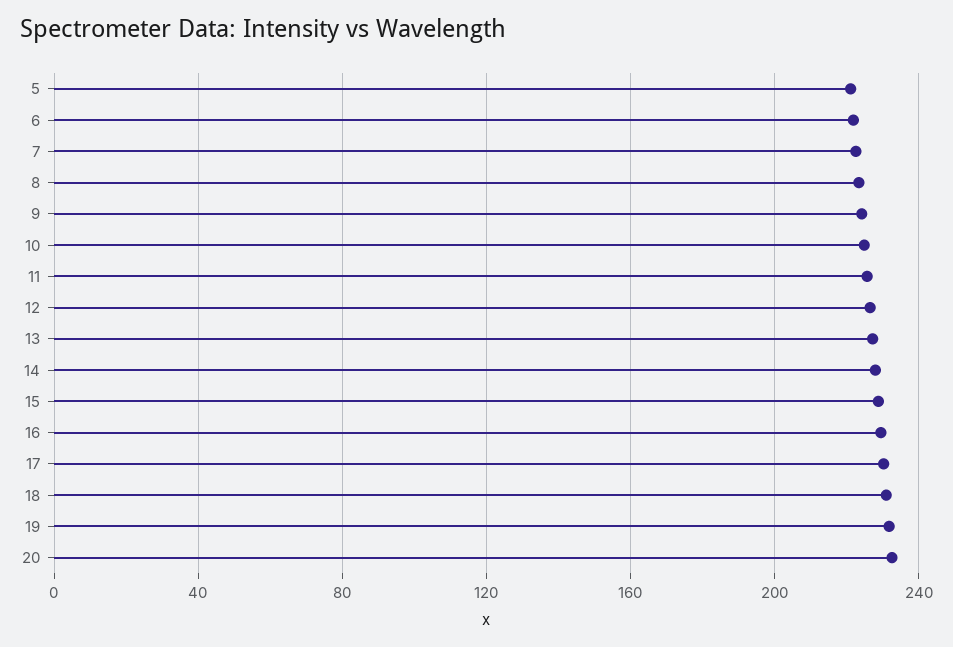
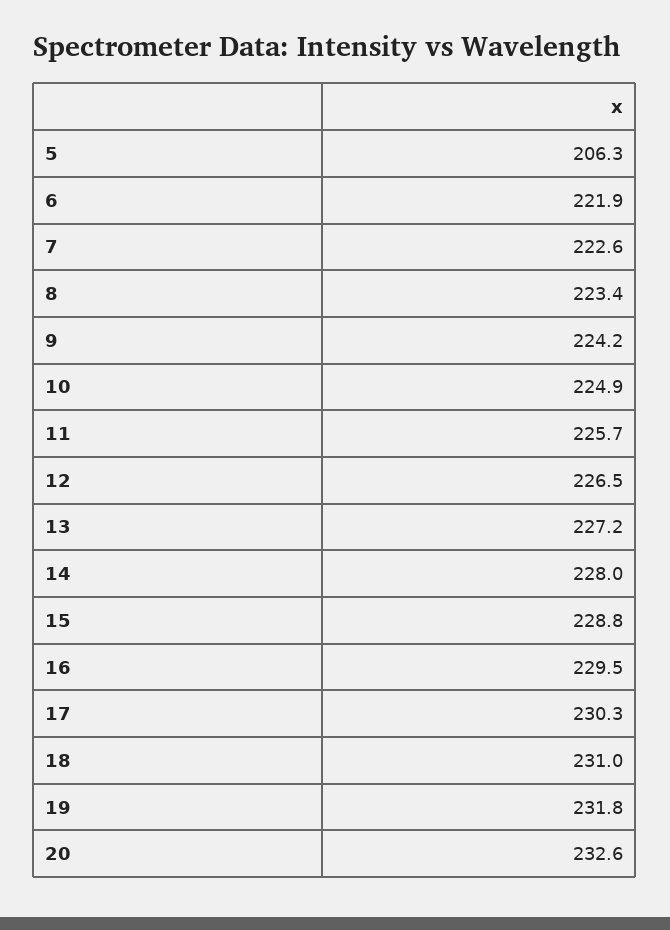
5: 220 -> 206.3

